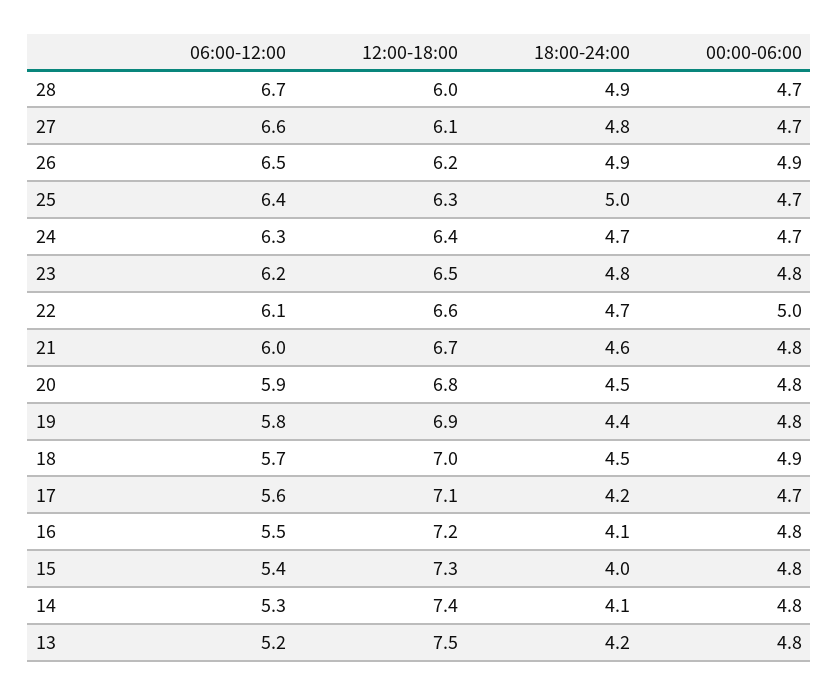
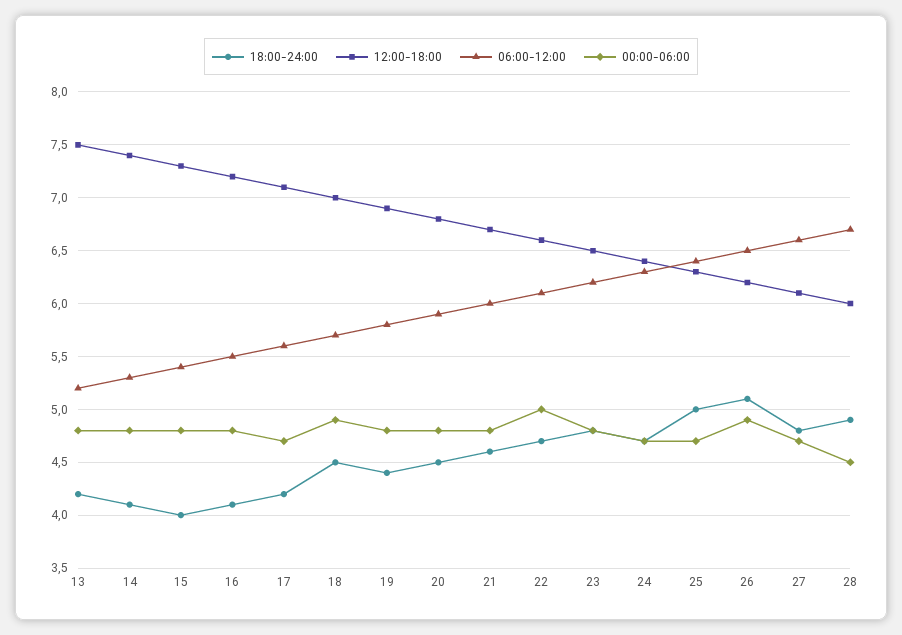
00:00-06:00, 28: 4.7 -> 4.5
18:00-24:00, 26: 4.9 -> 5.1

